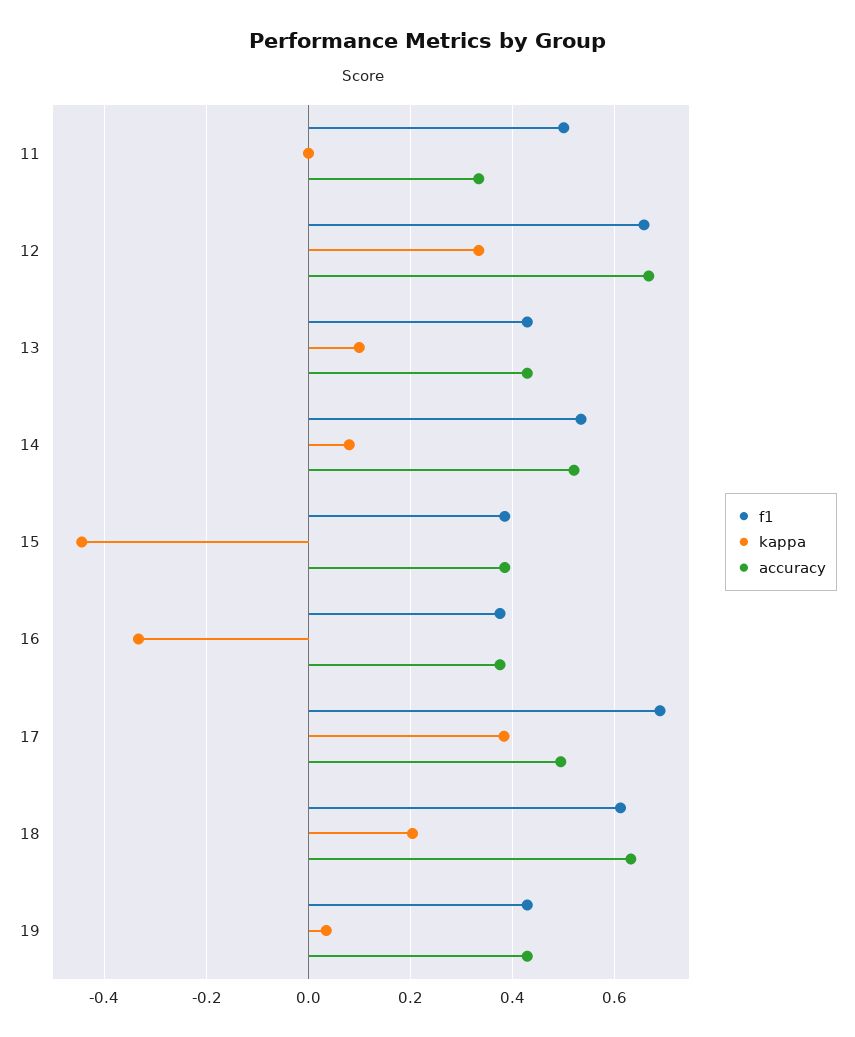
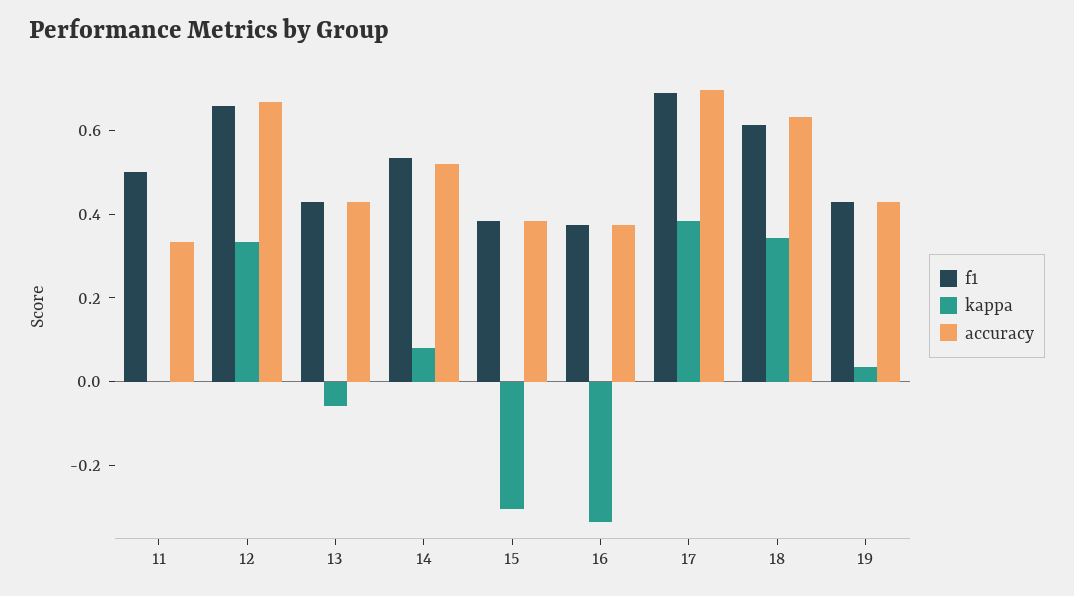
kappa, 13: 0.1 -> -0.05
kappa, 15: -0.44 -> -0.3
accuracy, 17: 0.5 -> 0.7
kappa, 18: 0.2 -> 0.35

